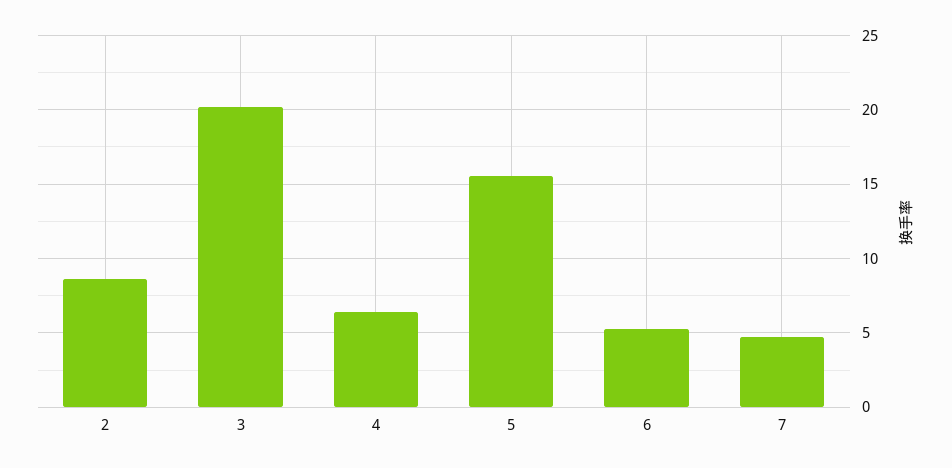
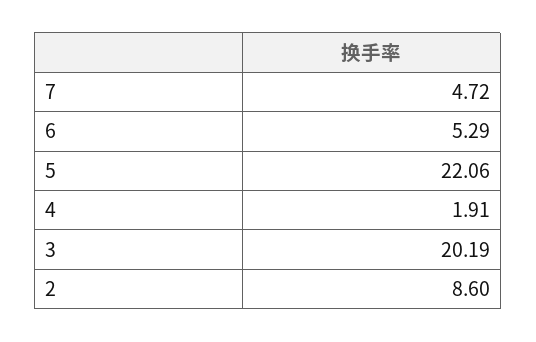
4: 6.5 -> 1.91
5: 15.5 -> 22.06

